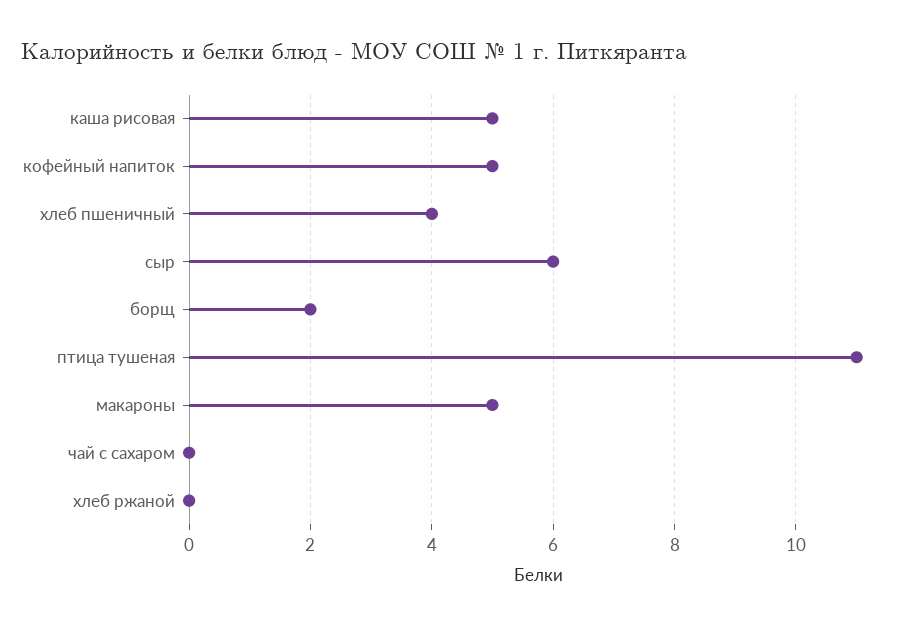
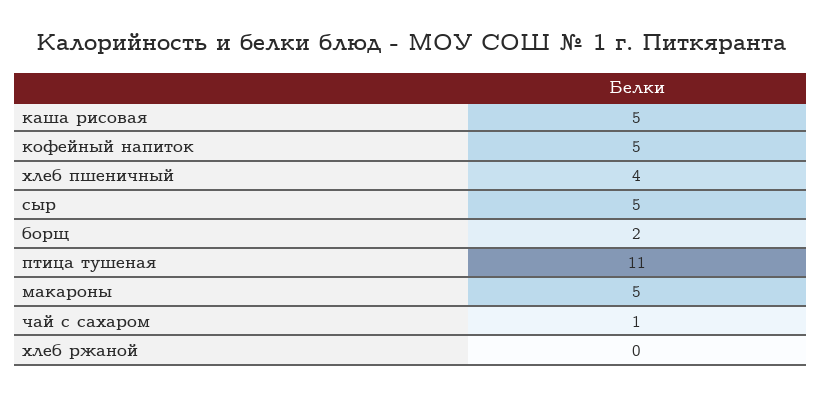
сыр: 6 -> 5
чай с сахаром: 0 -> 1

